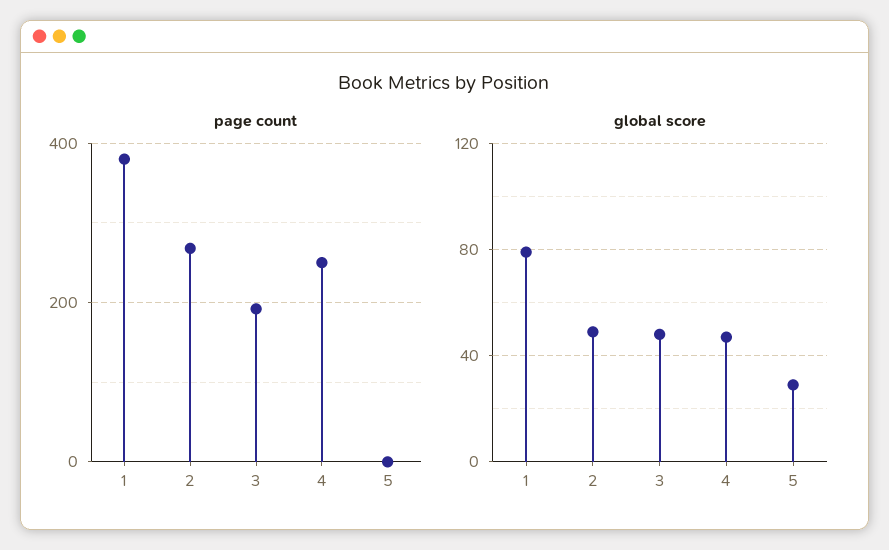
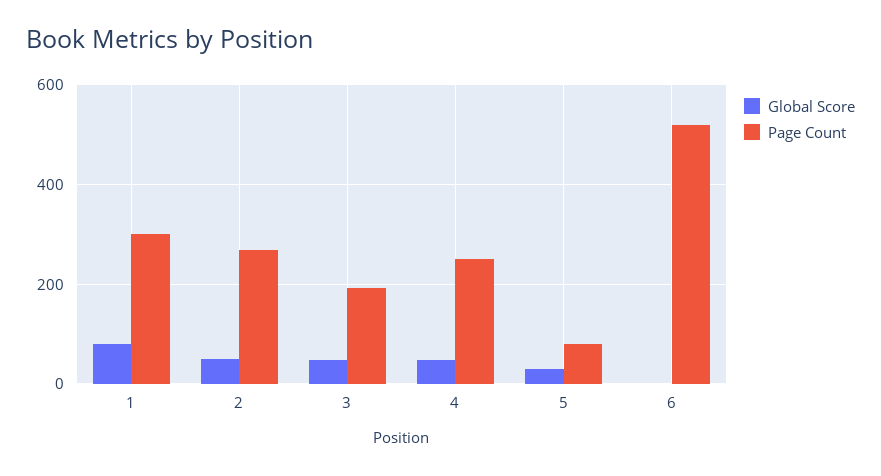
page count, 1: 380 -> 300
page count, 5: 0 -> 80
global score, 6: none -> 0
page count, 6: none -> 520

